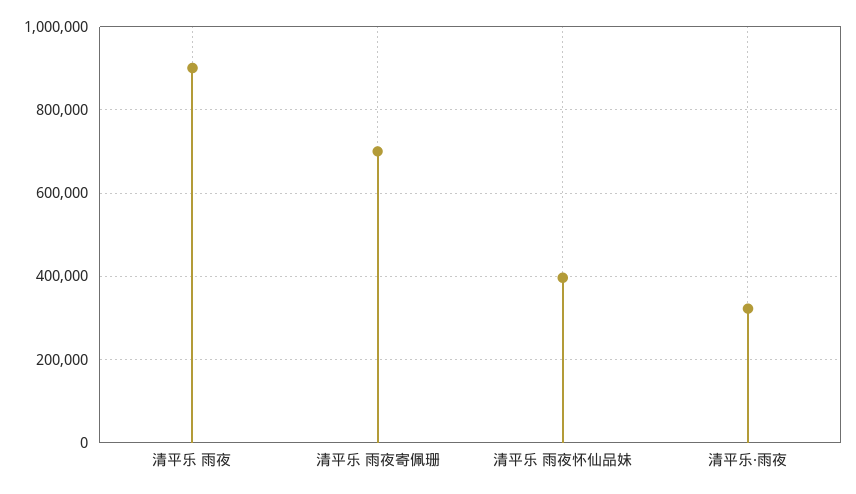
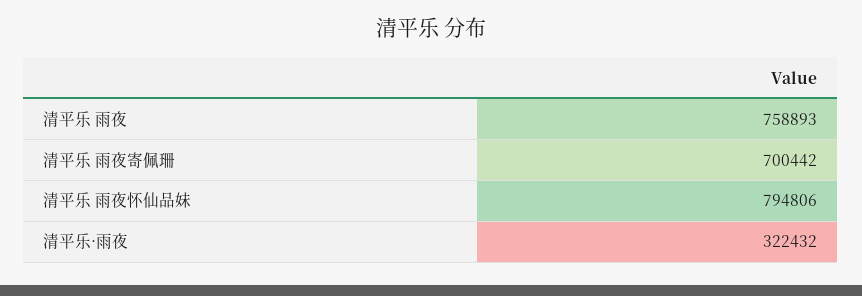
清平乐 雨夜: 900000 -> 758893
清平乐 雨夜怀仙品妹: 400000 -> 794806

